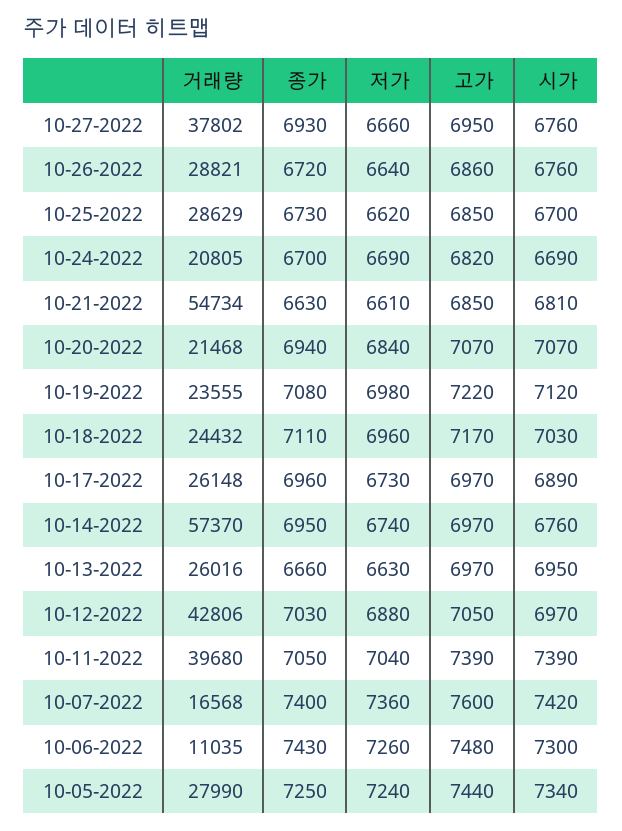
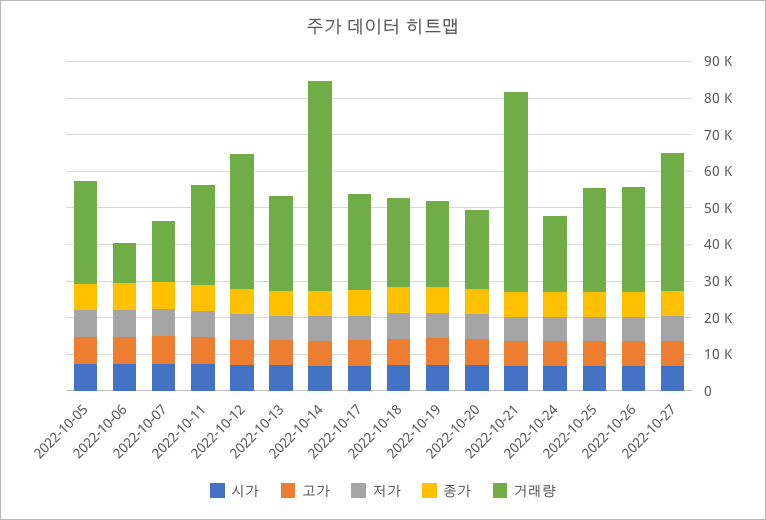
거래량, 10-12-2022: 42806 -> 37500
거래량, 10-11-2022: 39680 -> 27500

